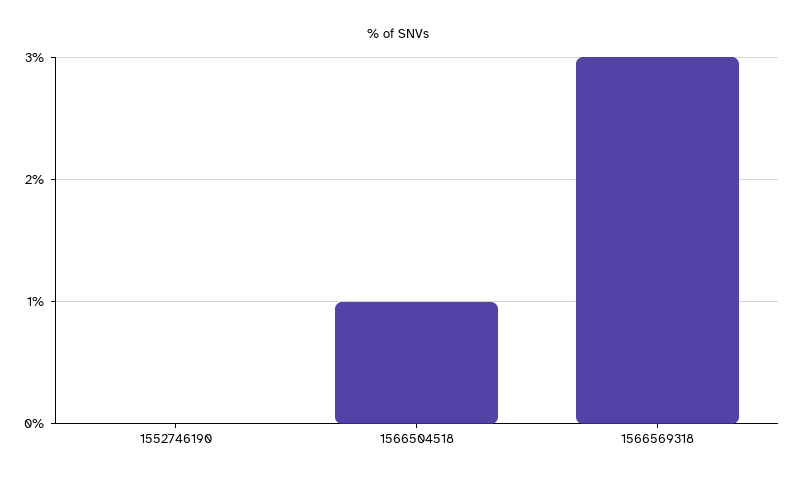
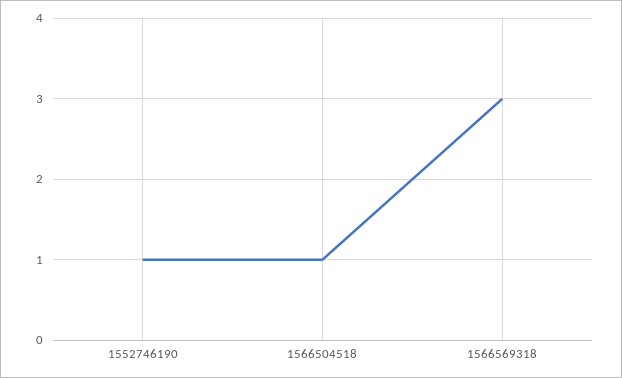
1552746190: 0 -> 1

